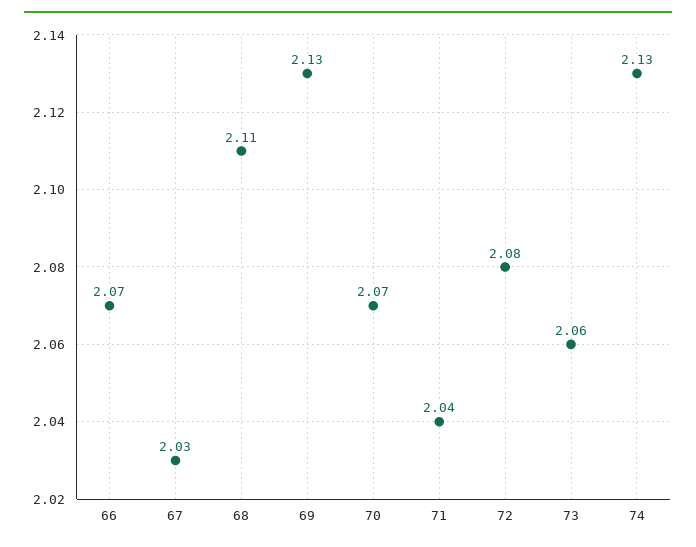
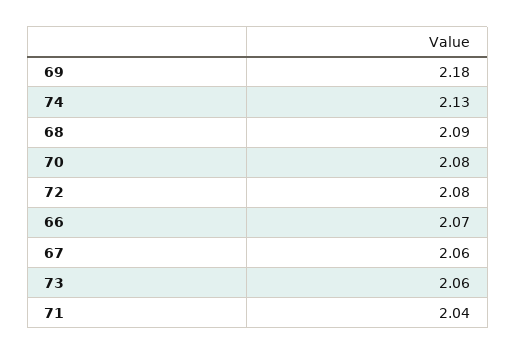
67: 2.03 -> 2.06
68: 2.11 -> 2.09
69: 2.13 -> 2.18
70: 2.07 -> 2.08

